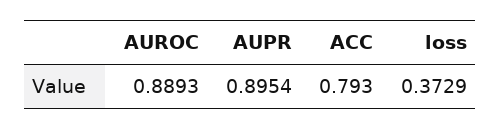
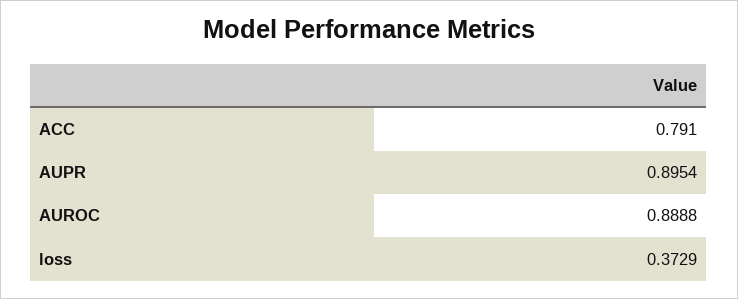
AUROC: 0.8893 -> 0.8888
ACC: 0.793 -> 0.791

